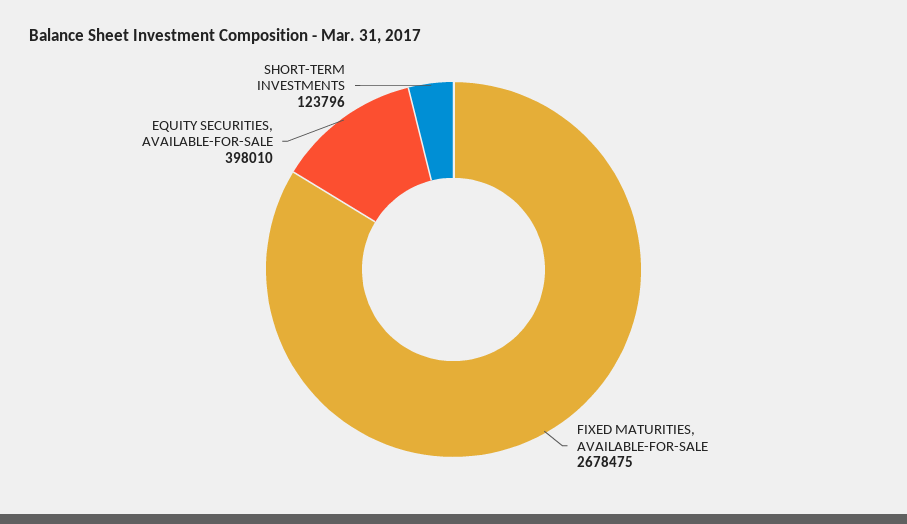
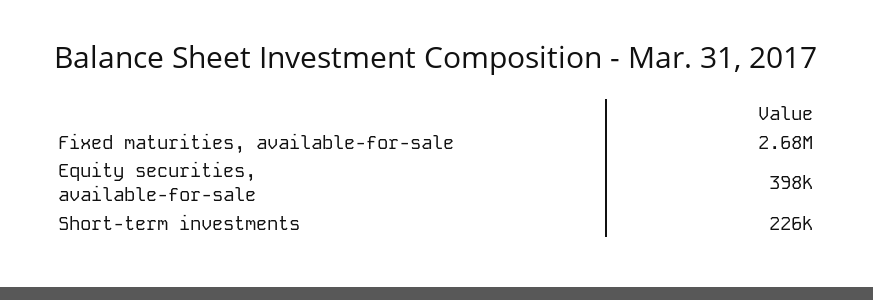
SHORT-TERM INVESTMENTS: 123796 -> 226000

